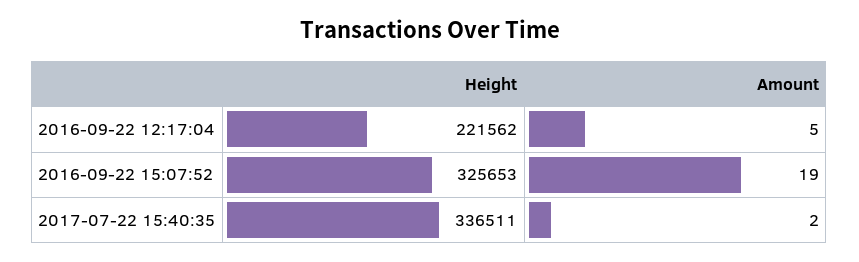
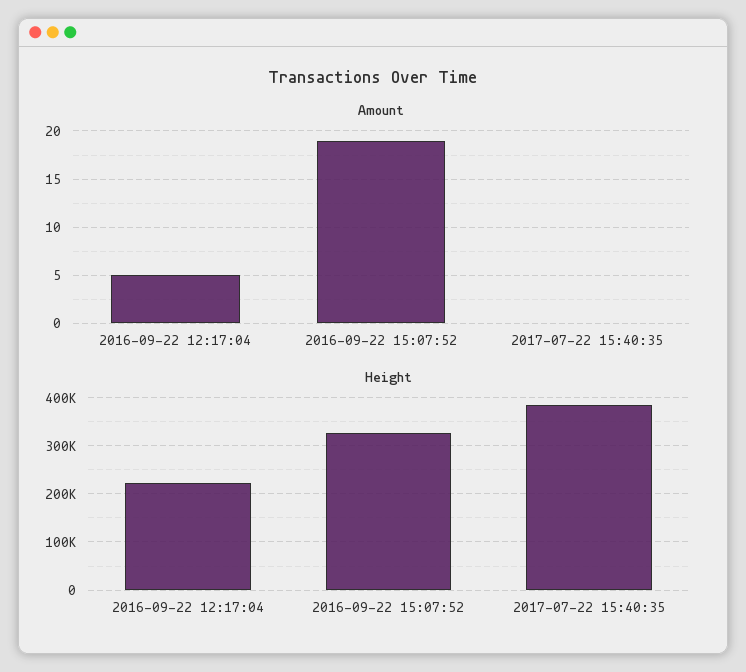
Height, 2017-07-22 15:40:35: 336511 -> 380000
Amount, 2017-07-22 15:40:35: 2 -> 0

